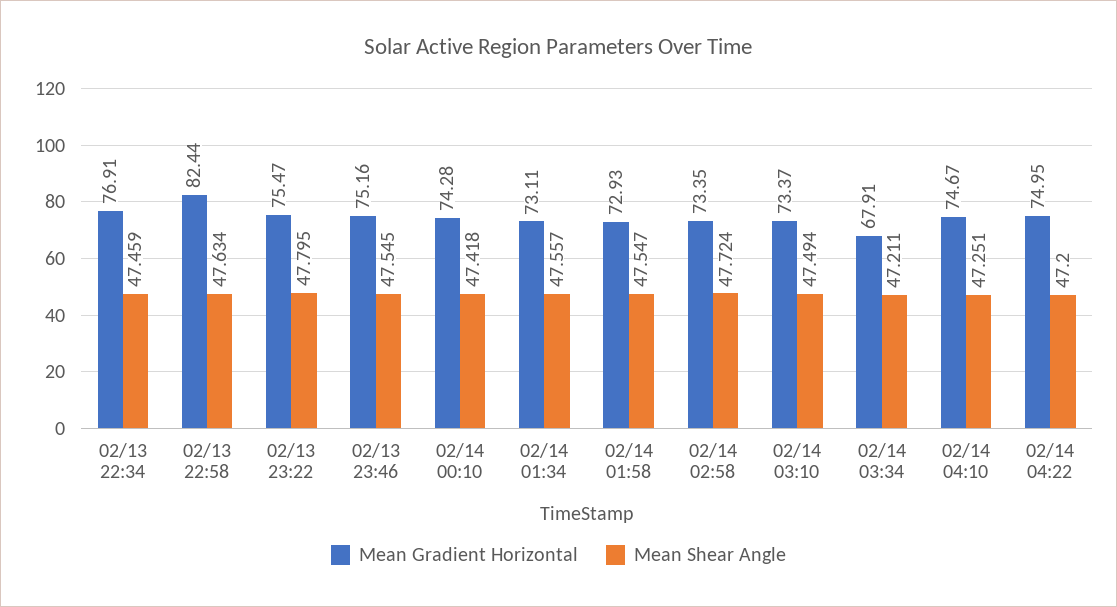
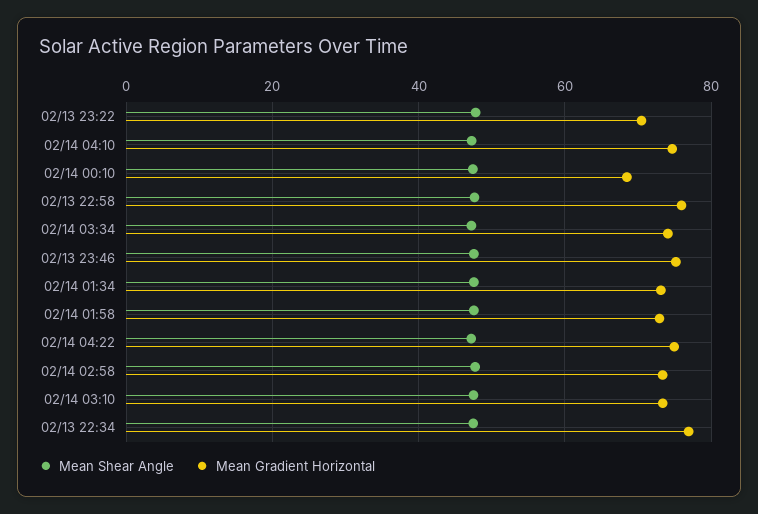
Mean Gradient Horizontal, 02/13 22:58: 82.44 -> 76
Mean Gradient Horizontal, 02/13 23:22: 75.47 -> 70
Mean Gradient Horizontal, 02/14 00:10: 74.28 -> 68
Mean Gradient Horizontal, 02/14 03:34: 67.91 -> 74

